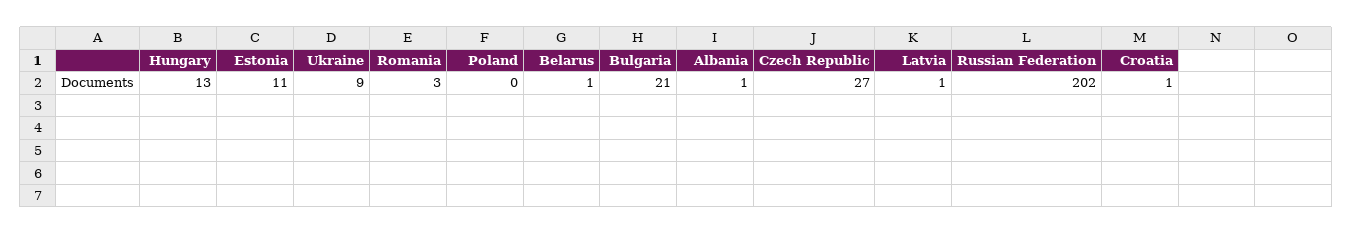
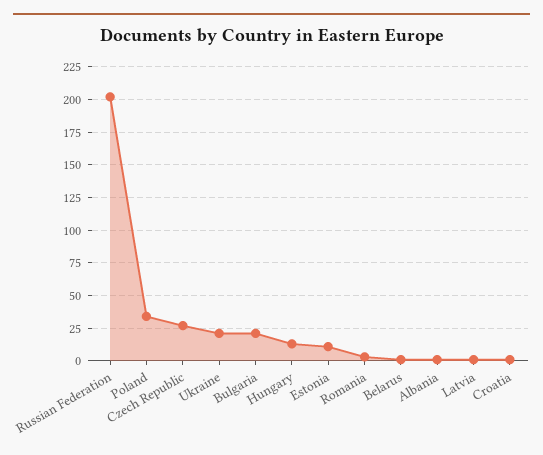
Ukraine: 9 -> 20
Poland: 0 -> 35

